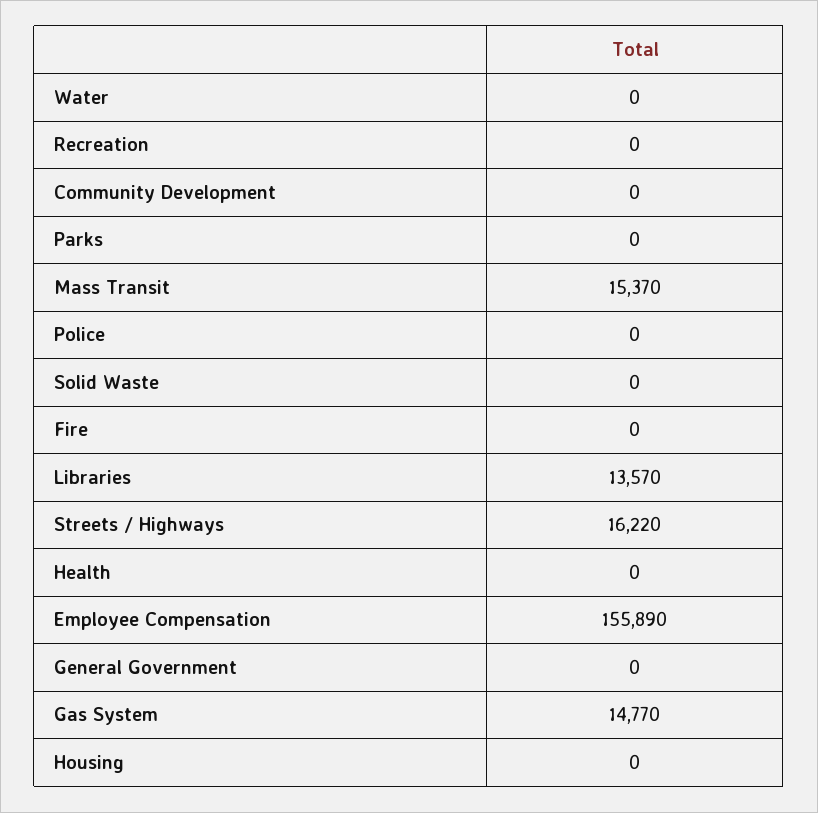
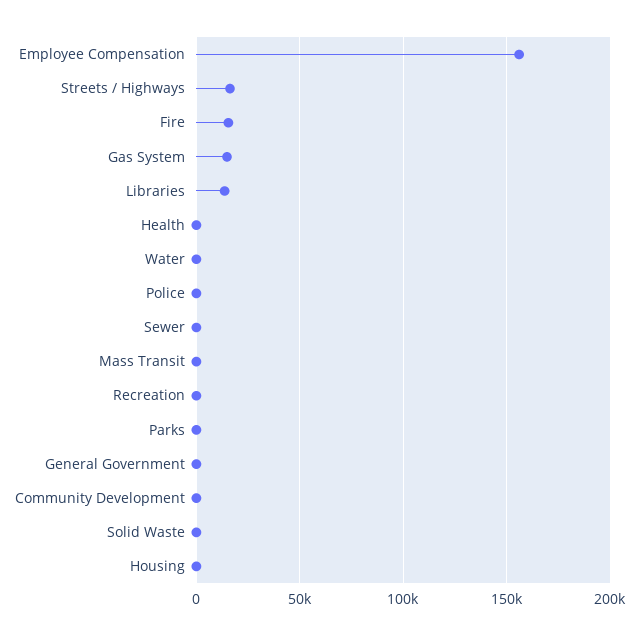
Mass Transit: 15370 -> 0
Fire: 0 -> 15000
Sewer: none -> 0

